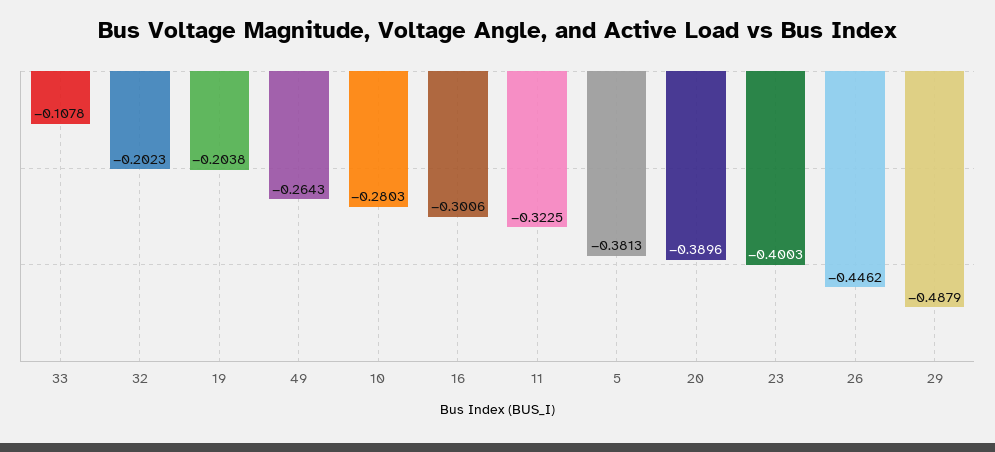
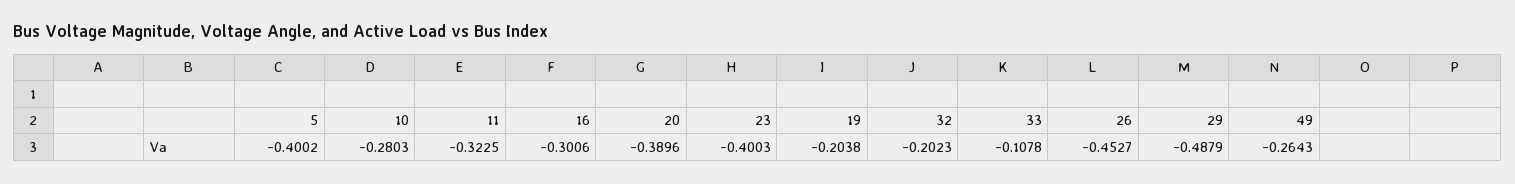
5: -0.3813 -> -0.4002
26: -0.4462 -> -0.4527

